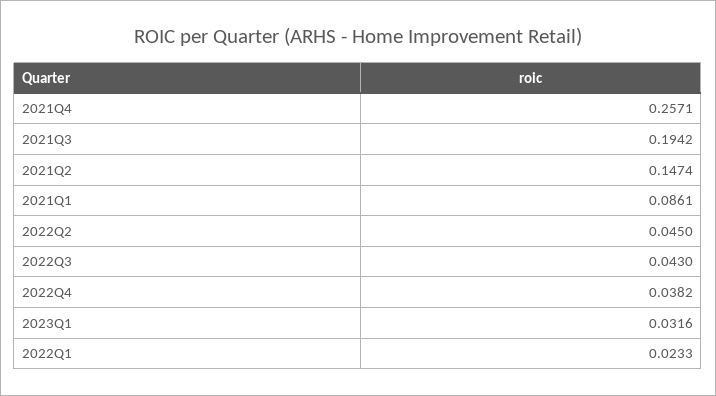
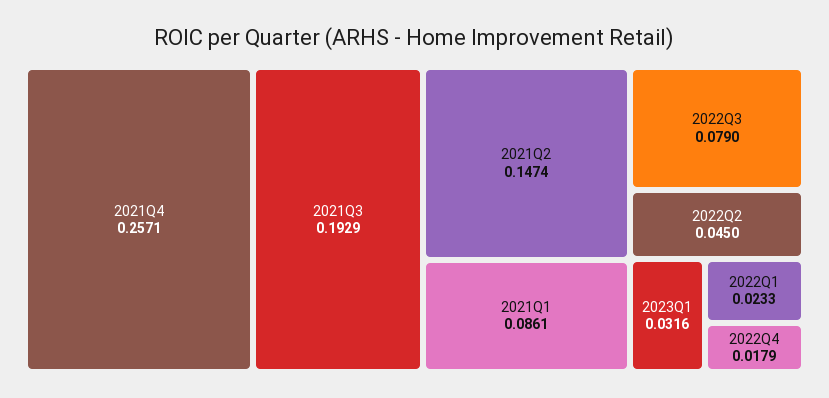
2021Q3: 0.1942 -> 0.1929
2022Q3: 0.043 -> 0.079
2022Q4: 0.0382 -> 0.0179

